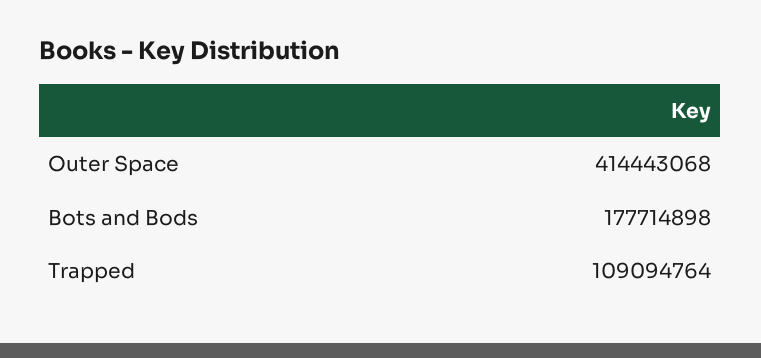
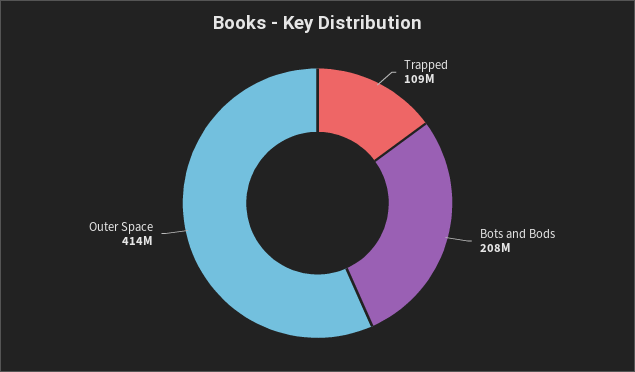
Bots and Bods: 177714898 -> 208000000

